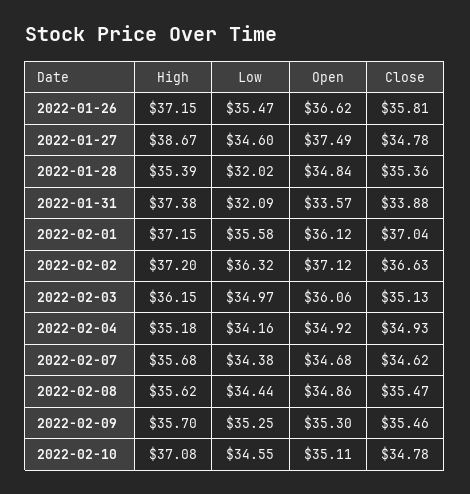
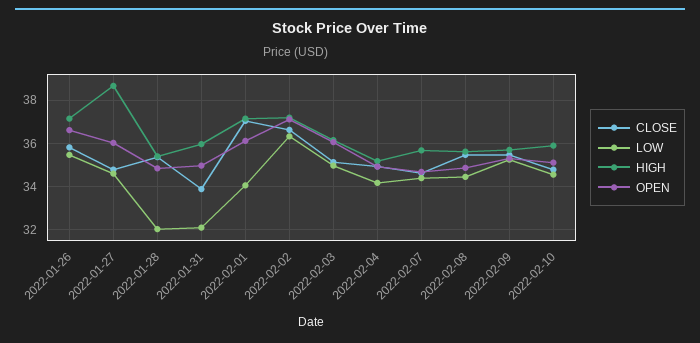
Open, 2022-01-27: 37.49 -> 36
High, 2022-01-31: 37.38 -> 36
Open, 2022-01-31: 33.57 -> 35
Low, 2022-02-01: 35.58 -> 34
High, 2022-02-10: 37.08 -> 36

